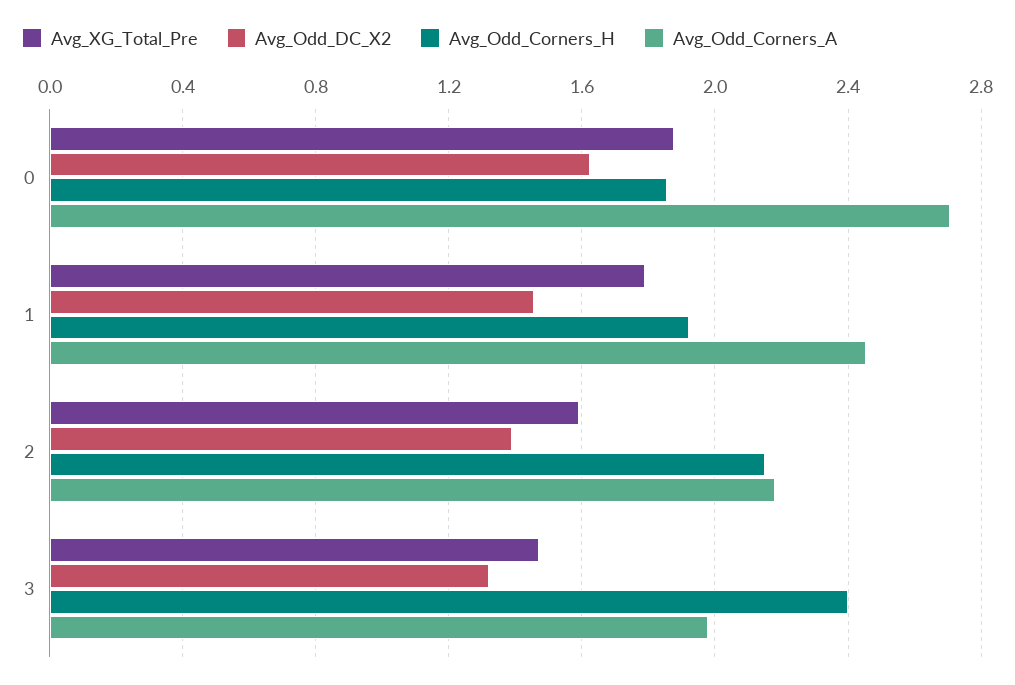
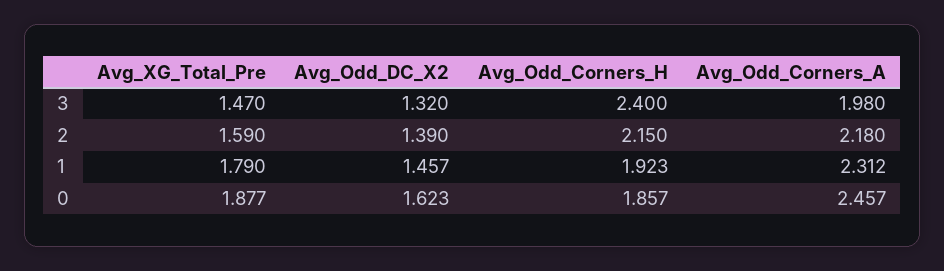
Avg_Odd_Corners_A, 0: 2.7 -> 2.457
Avg_Odd_Corners_A, 1: 2.45 -> 2.312

